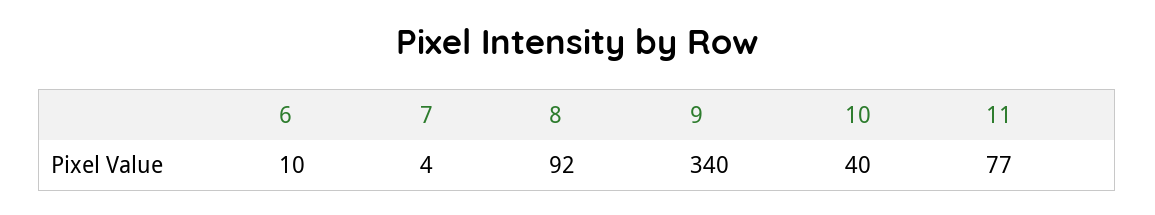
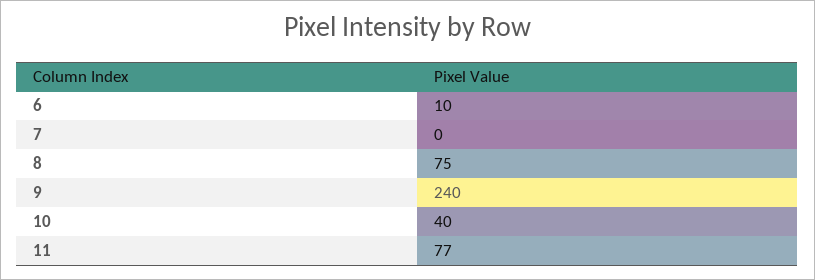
7: 4 -> 0
8: 92 -> 75
9: 340 -> 240

